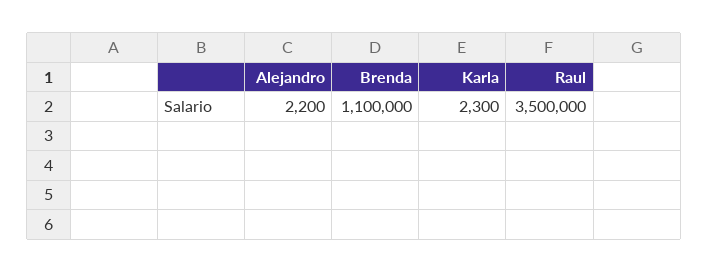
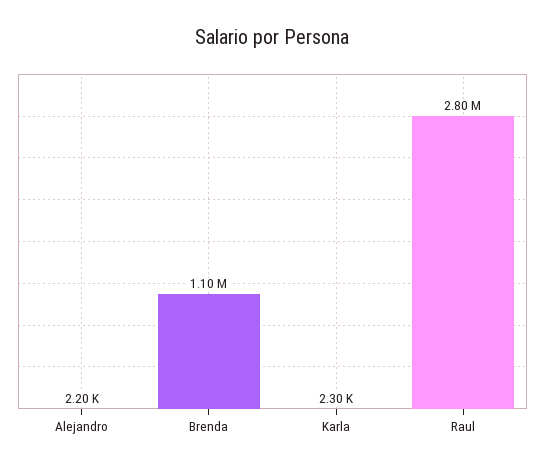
Raul: 3500000 -> 2800000

